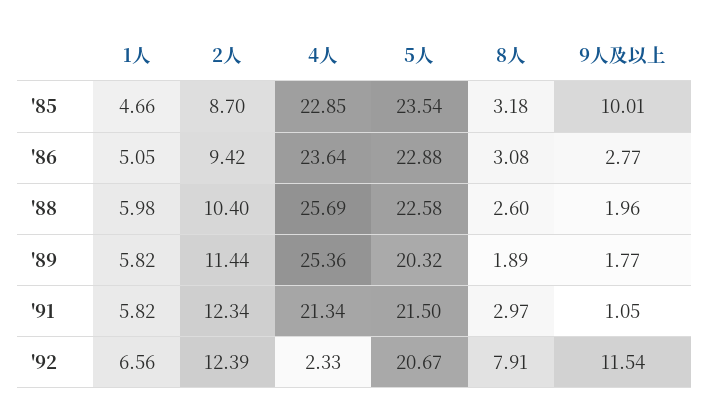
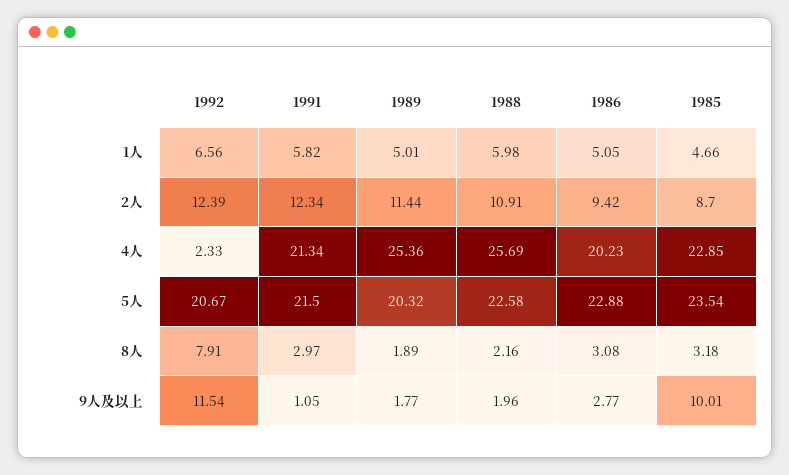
4人, '86: 23.64 -> 20.23
2人, '88: 10.4 -> 10.91
8人, '88: 2.6 -> 2.16
1人, '89: 5.82 -> 5.01

